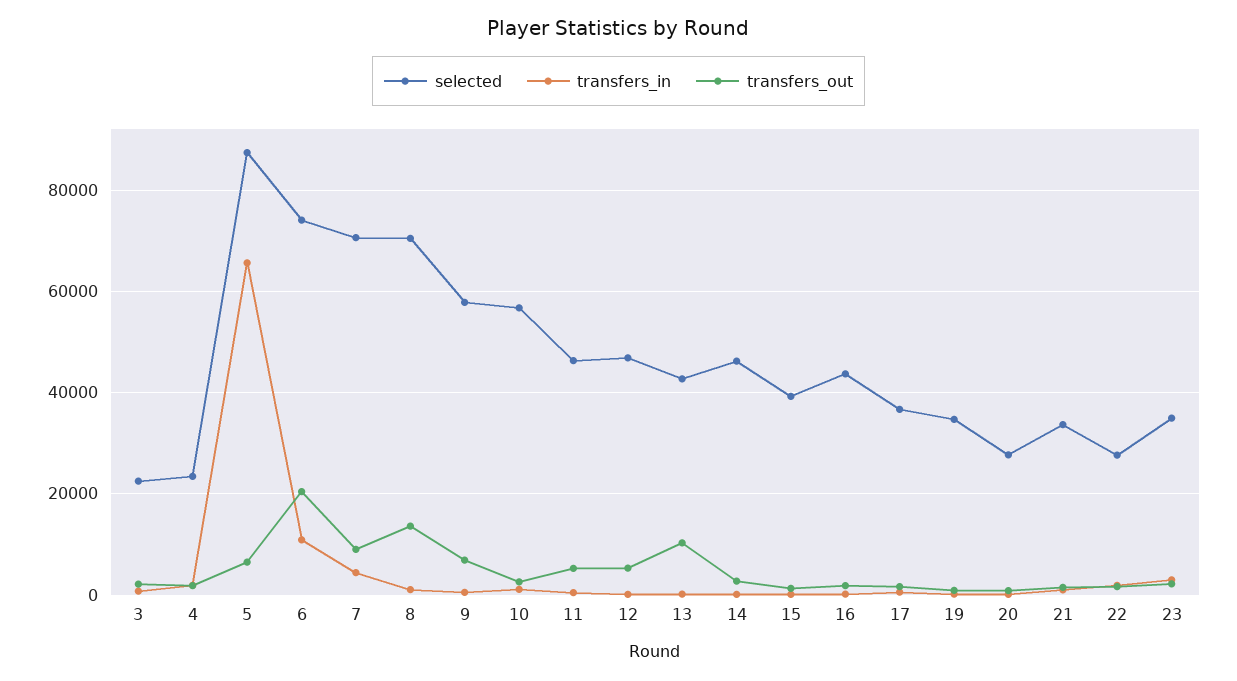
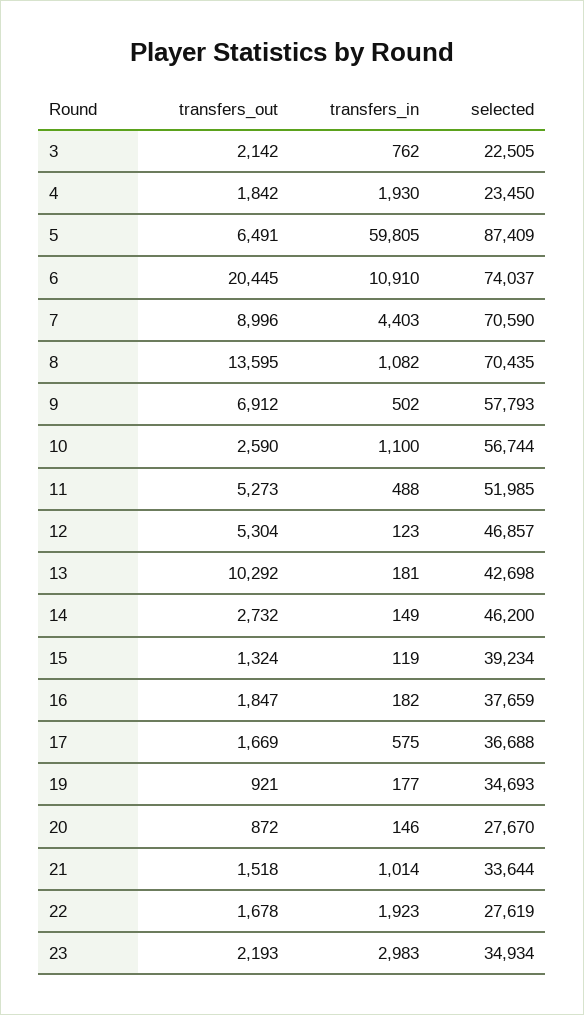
transfers_in, 5: 66000 -> 59805
selected, 11: 46000 -> 51985
selected, 16: 44000 -> 37659

